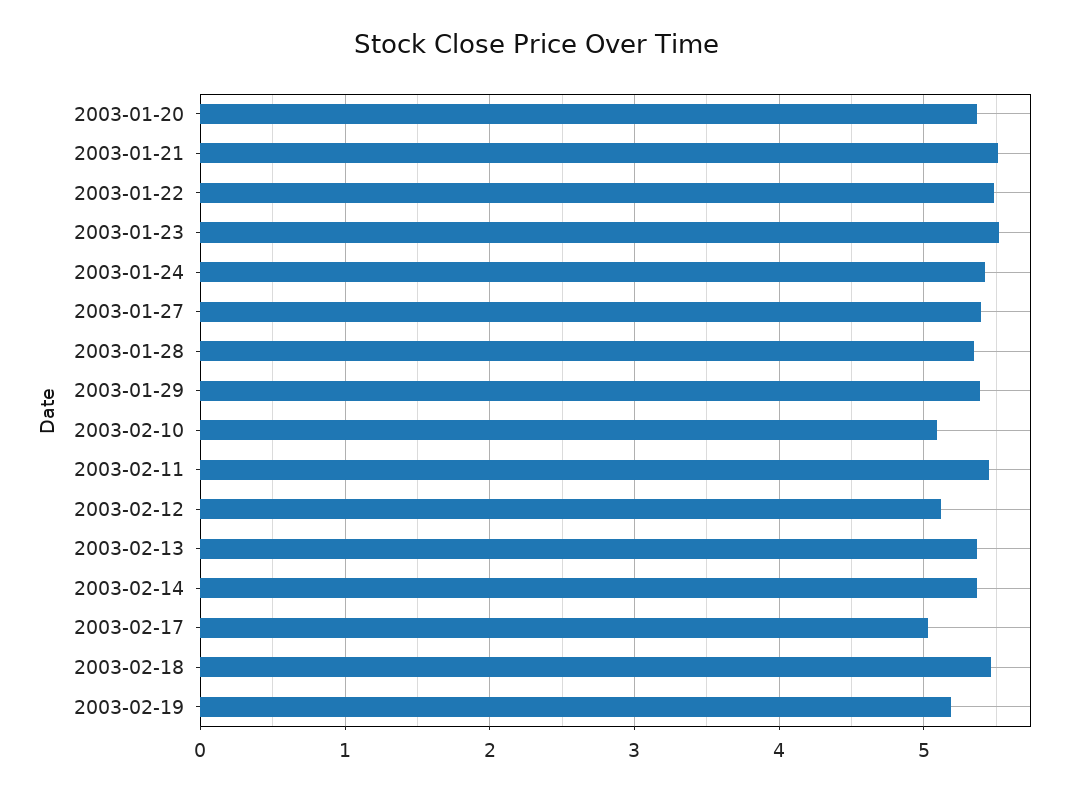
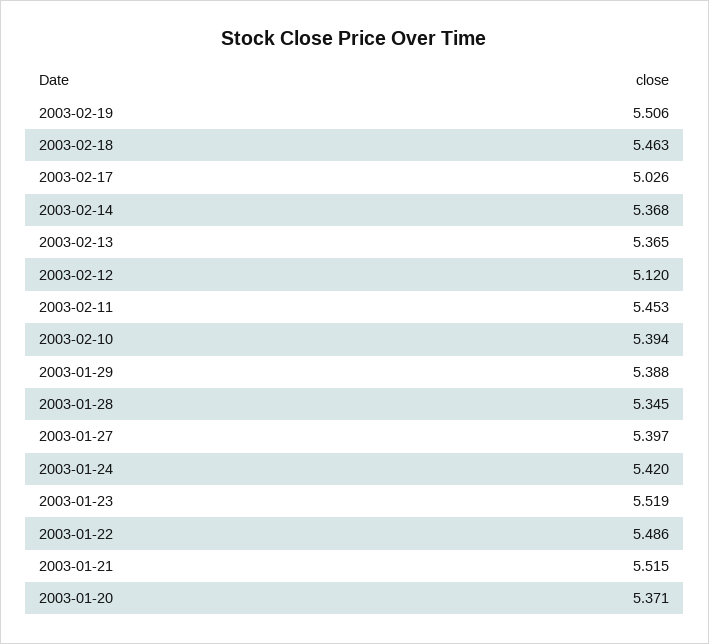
2003-02-10: 5.1 -> 5.394
2003-02-19: 5.2 -> 5.506

